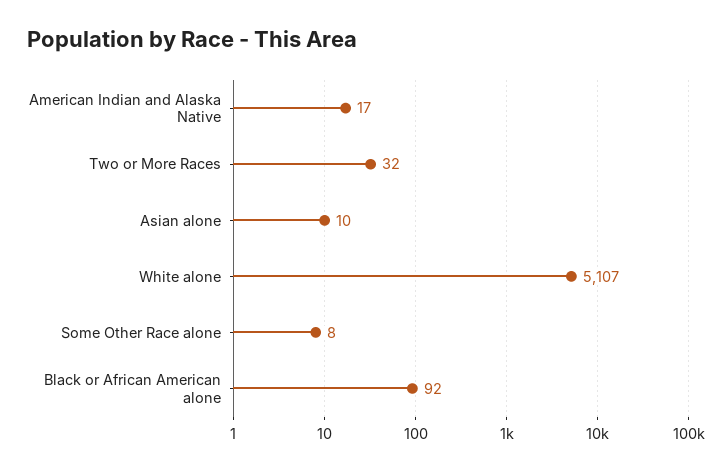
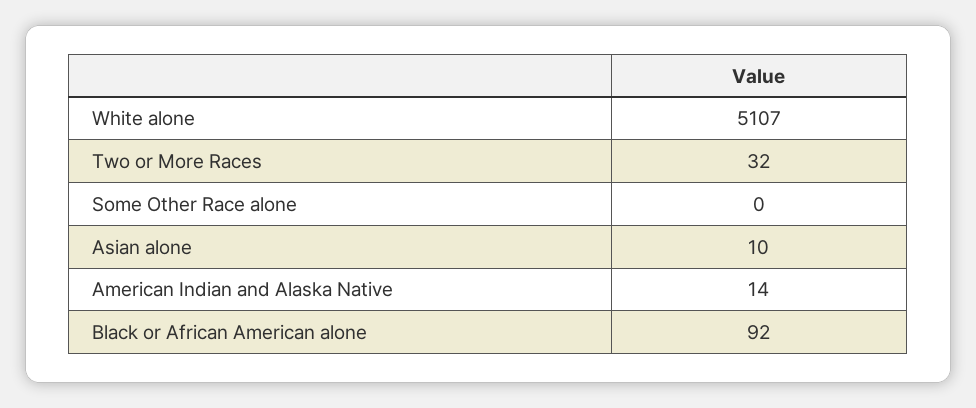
American Indian and Alaska Native: 17 -> 14
Some Other Race alone: 8 -> 0

